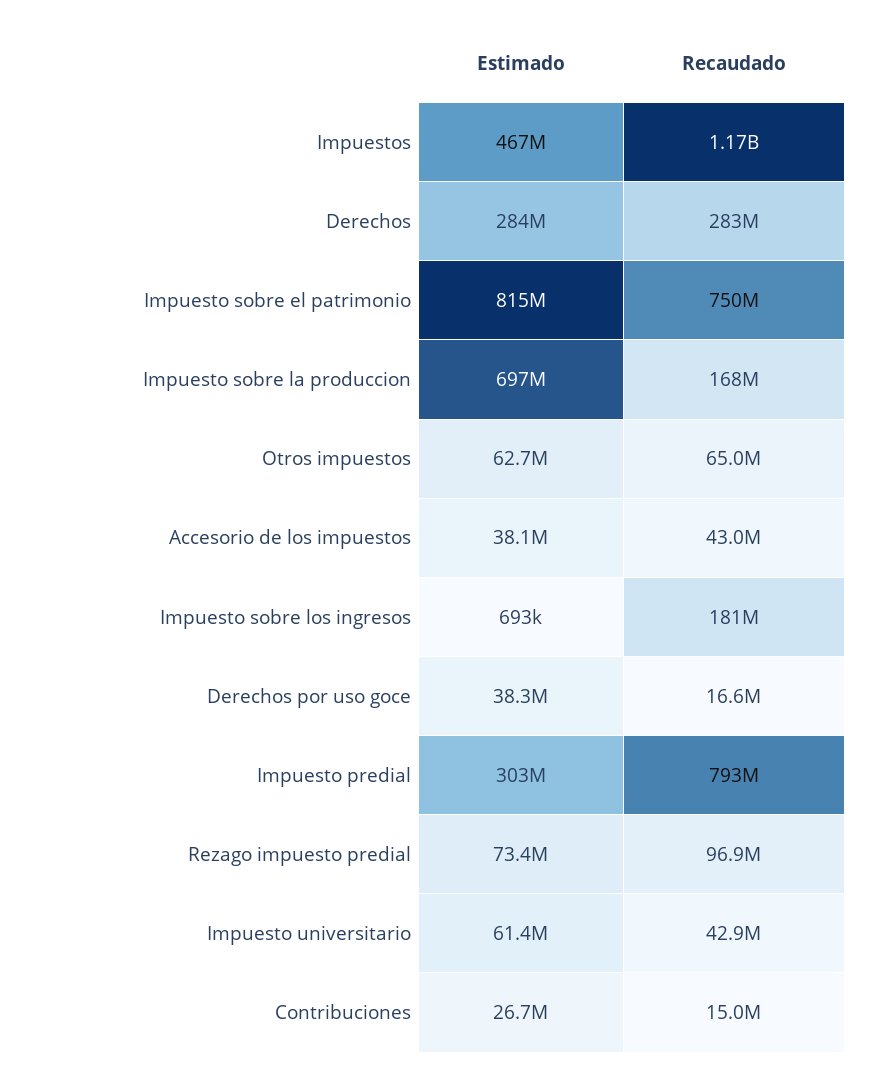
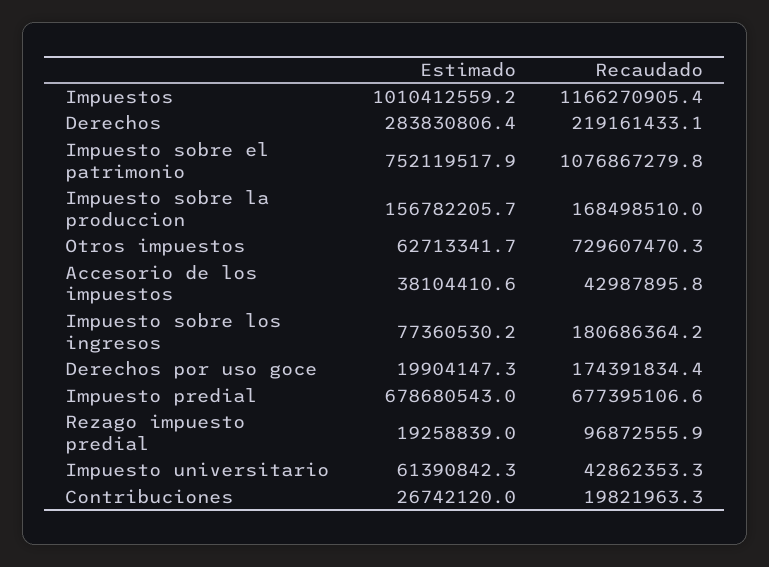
Estimado, Impuestos: 467000000 -> 1010412559.2
Recaudado, Derechos: 283000000 -> 219161433.1
Estimado, Impuesto sobre el patrimonio: 815000000 -> 752119517.9
Recaudado, Impuesto sobre el patrimonio: 750000000 -> 1076867279.8
Estimado, Impuesto sobre la produccion: 697000000 -> 156782205.7
Recaudado, Otros impuestos: 65000000 -> 729607470.3
Estimado, Impuesto sobre los ingresos: 693000 -> 77360530.2
Estimado, Derechos por uso goce: 38300000 -> 19904147.3
Recaudado, Derechos por uso goce: 16600000 -> 174391834.4
Estimado, Impuesto predial: 303000000 -> 678680543
Recaudado, Impuesto predial: 793000000 -> 677395106.6
Estimado, Rezago impuesto predial: 73400000 -> 19258839
Recaudado, Contribuciones: 15000000 -> 19821963.3

